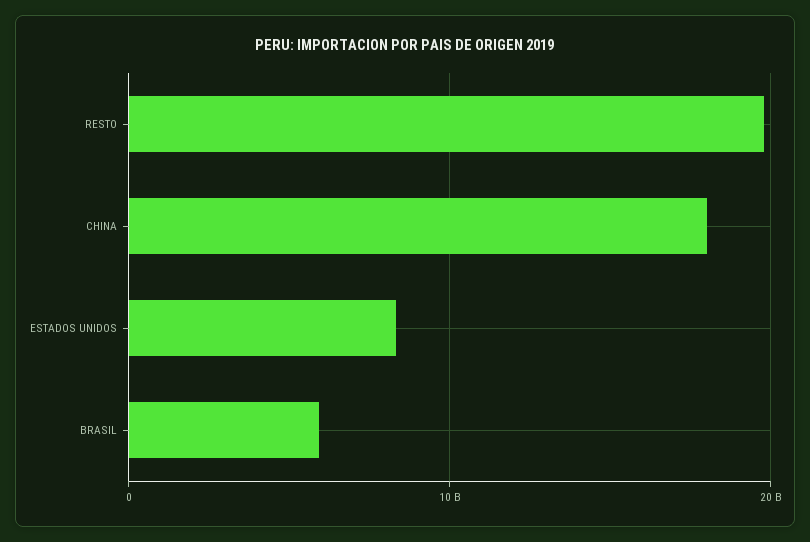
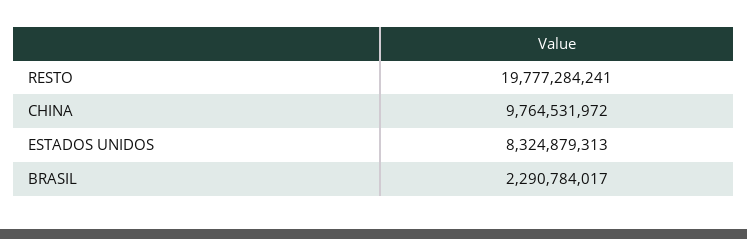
CHINA: 18000000000 -> 9764531972
BRASIL: 6000000000 -> 2290784017

